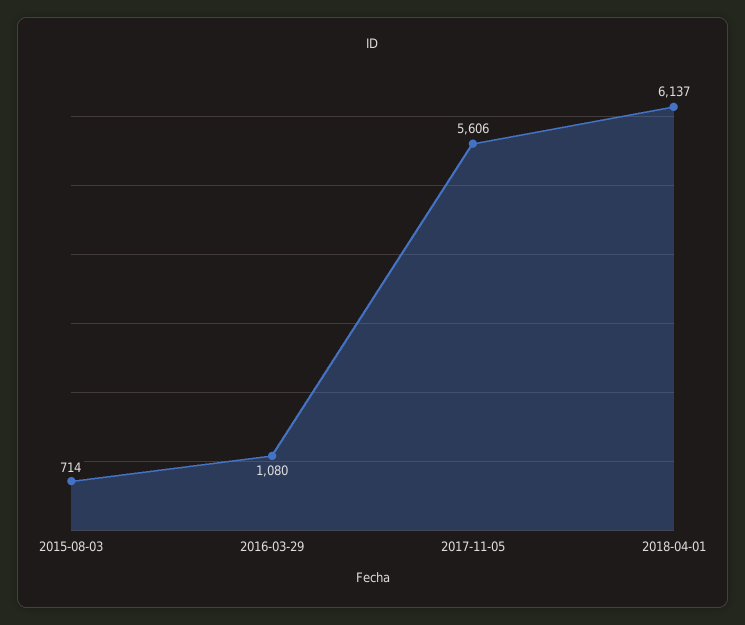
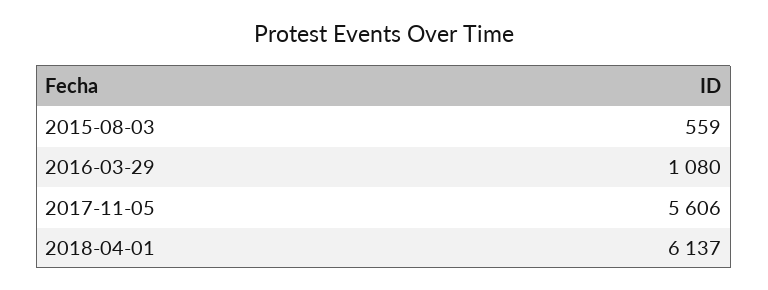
2015-08-03: 714 -> 559

